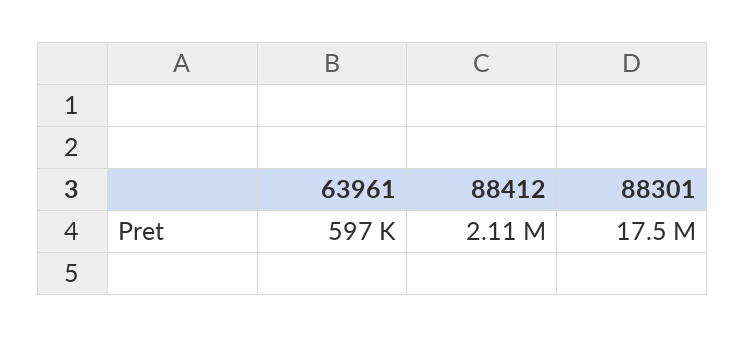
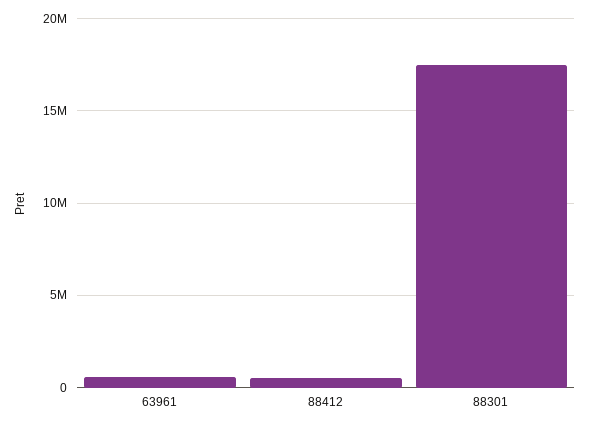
88412: 2110000 -> 500000

